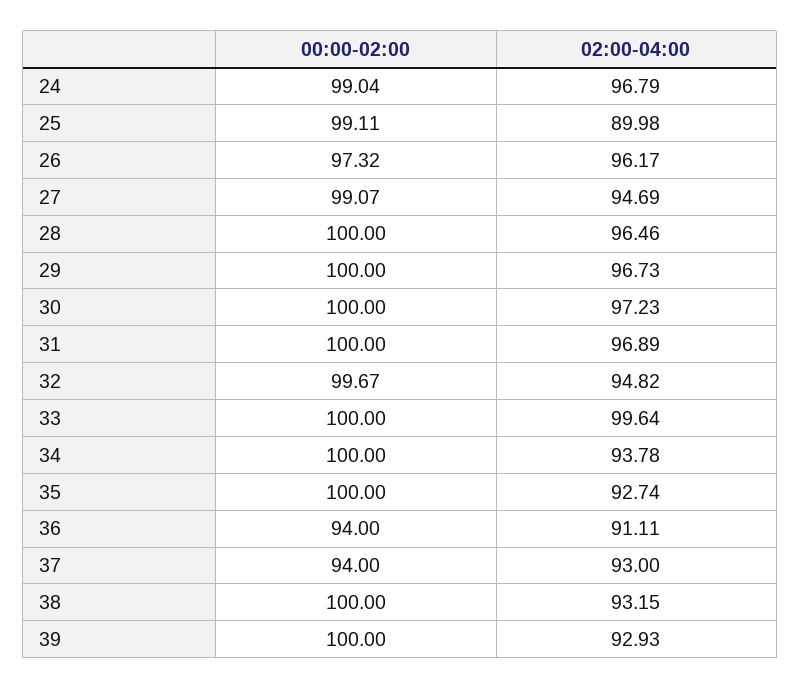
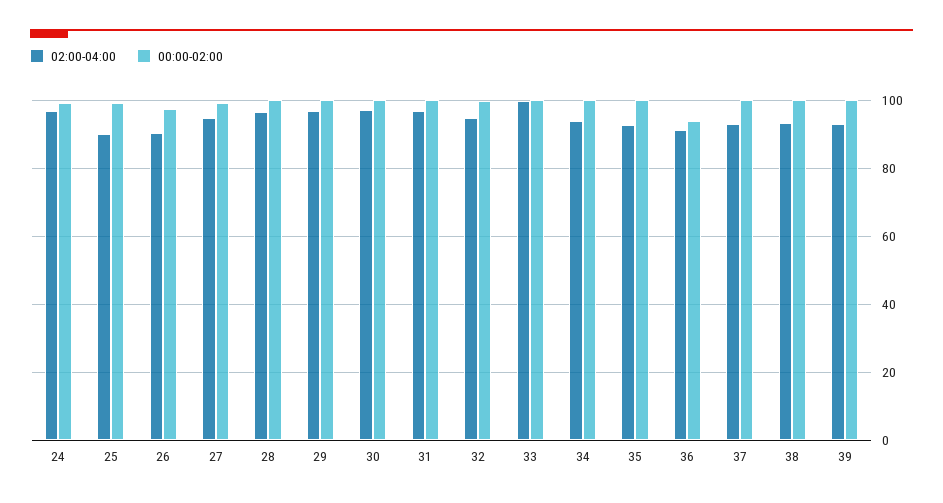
02:00-04:00, 26: 96.17 -> 90
00:00-02:00, 37: 94 -> 100

